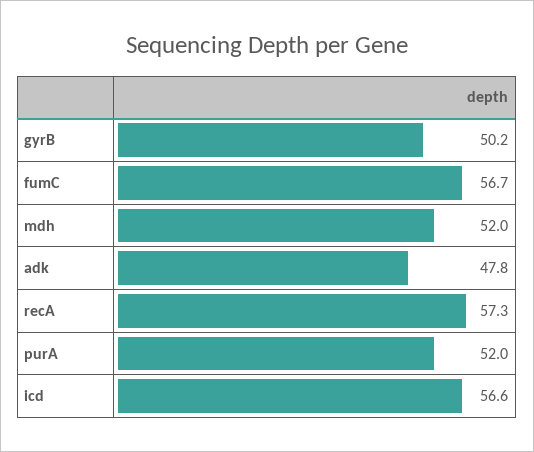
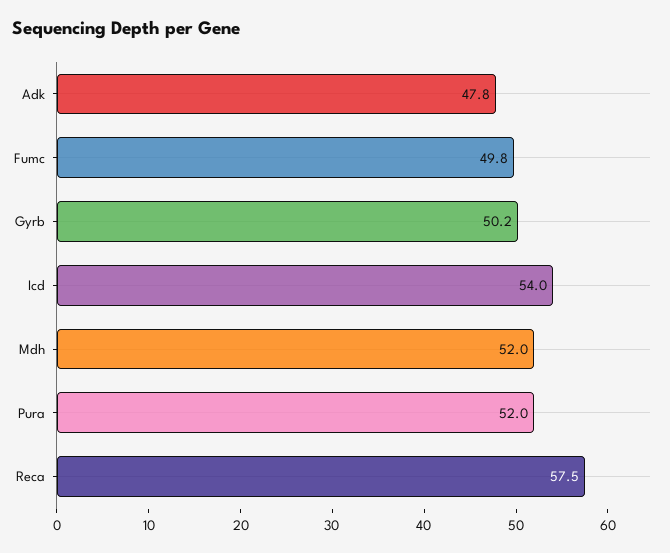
fumC: 56.7 -> 49.8
recA: 57.3 -> 57.5
icd: 56.6 -> 54

